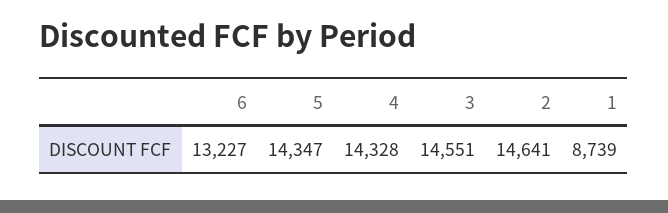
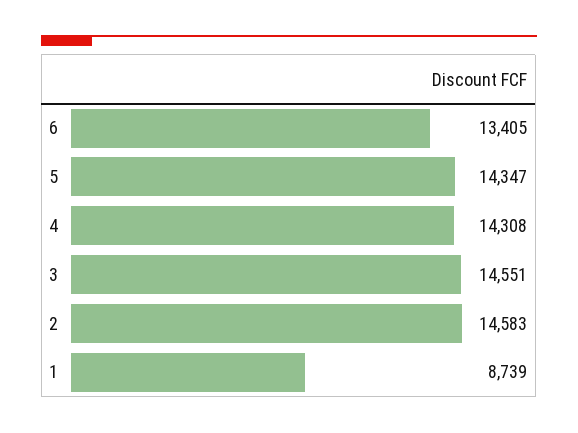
6: 13227 -> 13405
4: 14328 -> 14308
2: 14641 -> 14583

